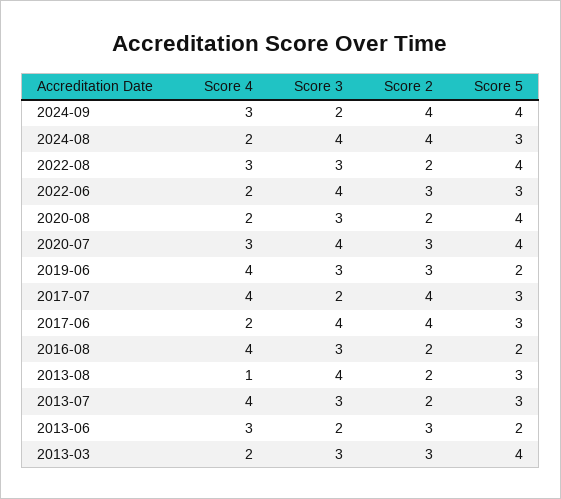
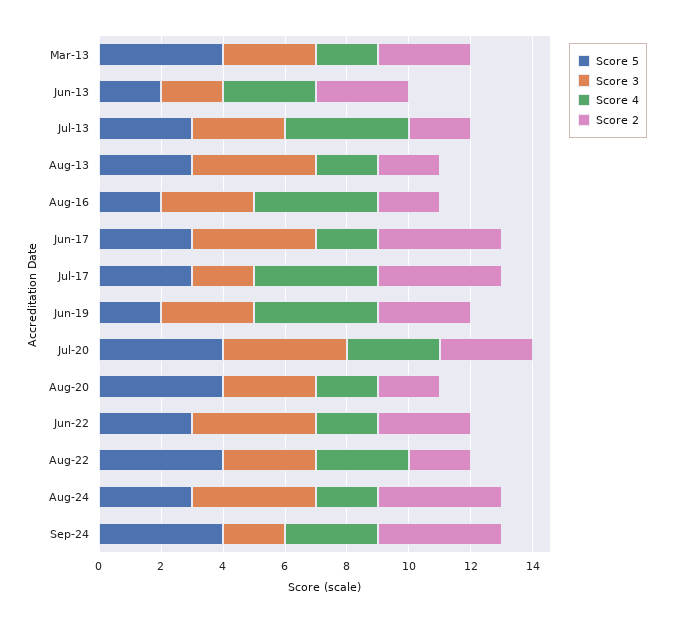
Score 4, 2013-08: 1 -> 2

